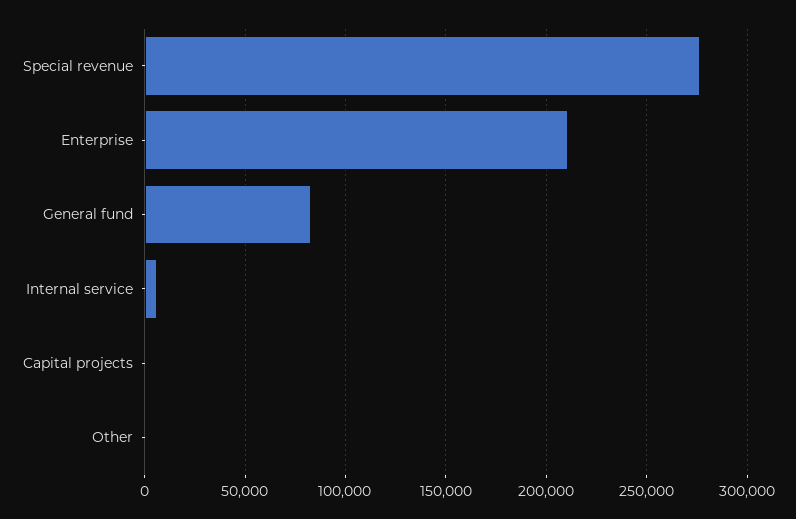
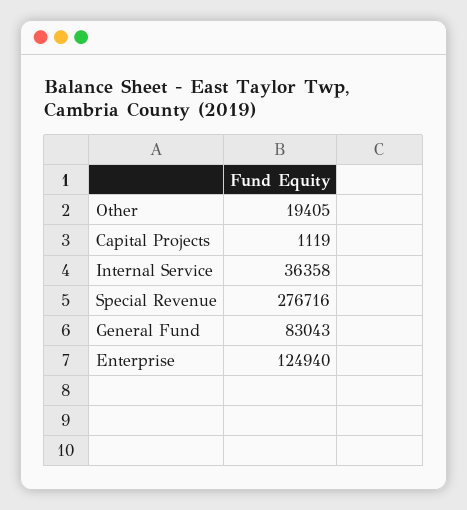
Enterprise: 210000 -> 124940
Internal service: 5000 -> 36358
Other: 0 -> 19405

